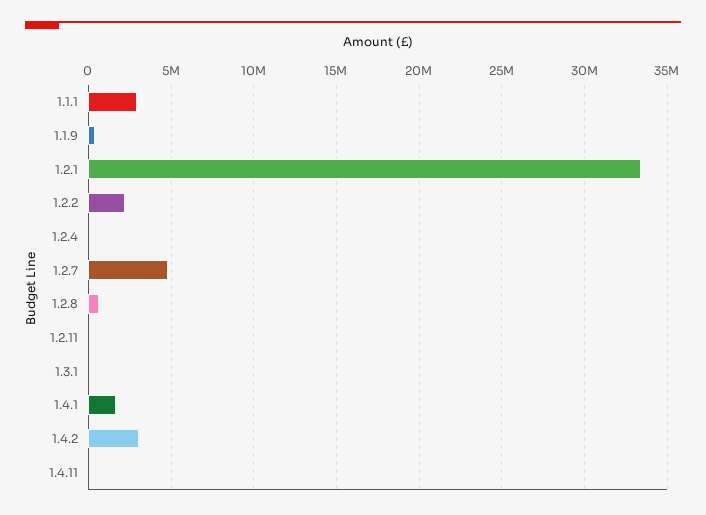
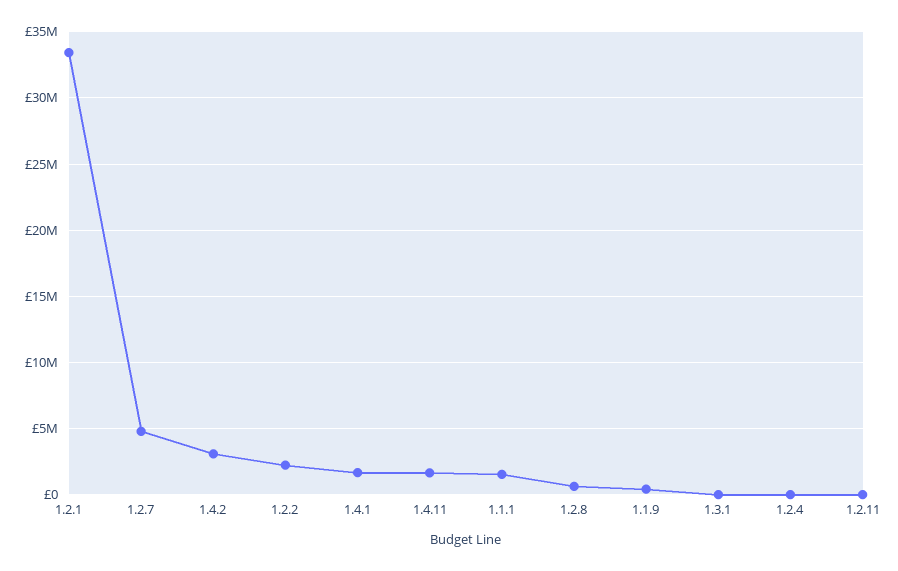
1.1.1: 3000000 -> 1500000
1.4.11: 0 -> 1500000

